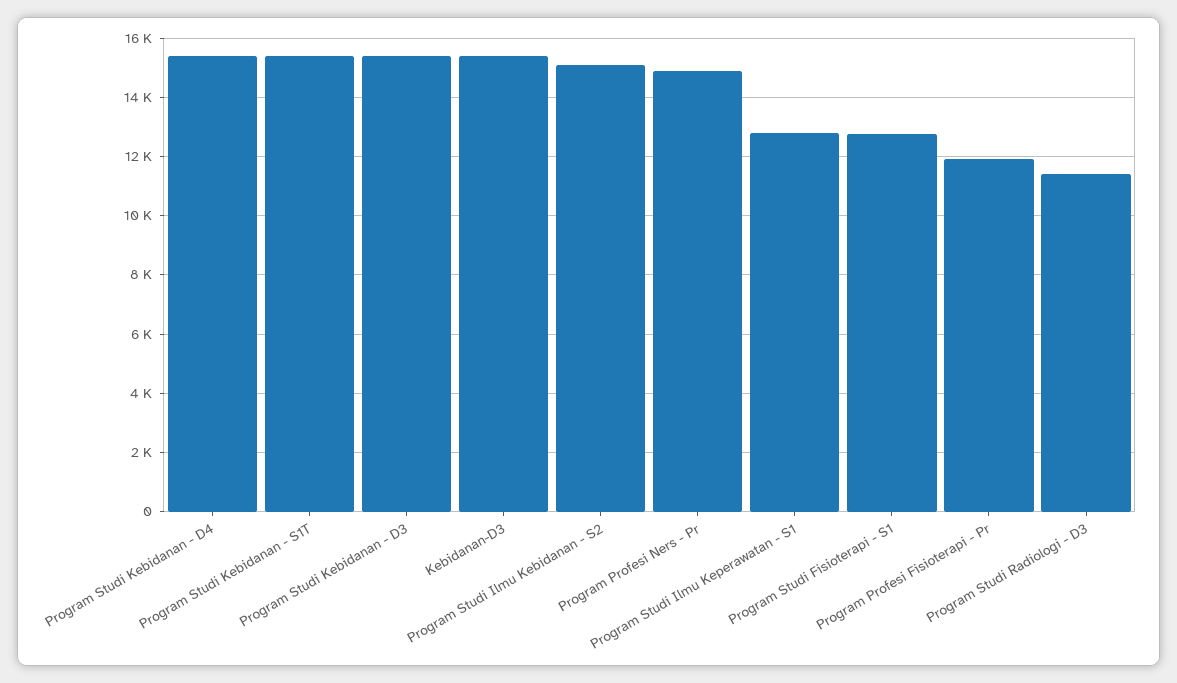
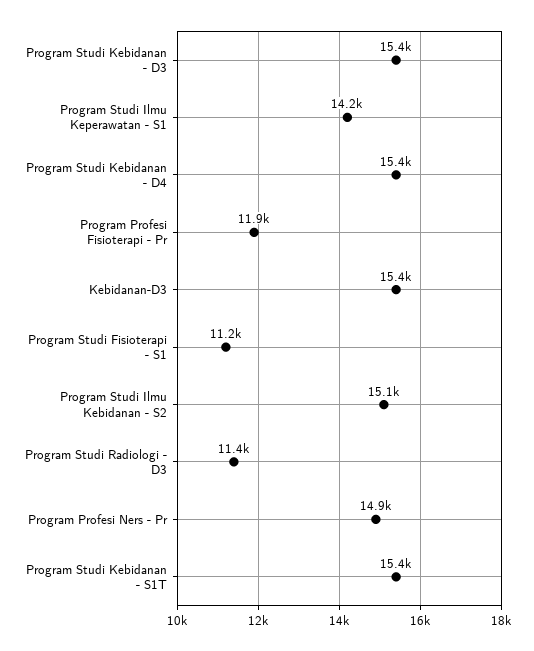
Program Studi Ilmu Keperawatan - S1: 12750 -> 14200
Program Studi Fisioterapi - S1: 12750 -> 11200

